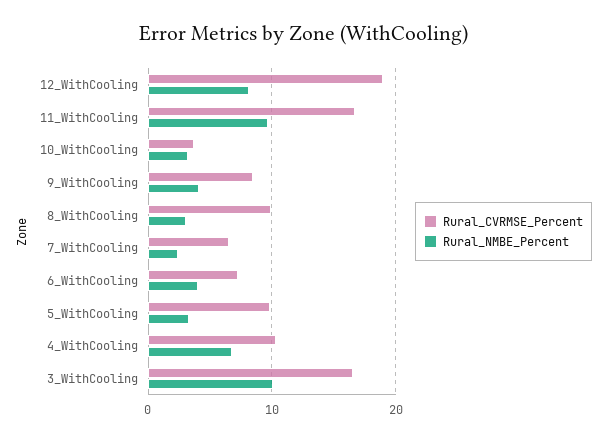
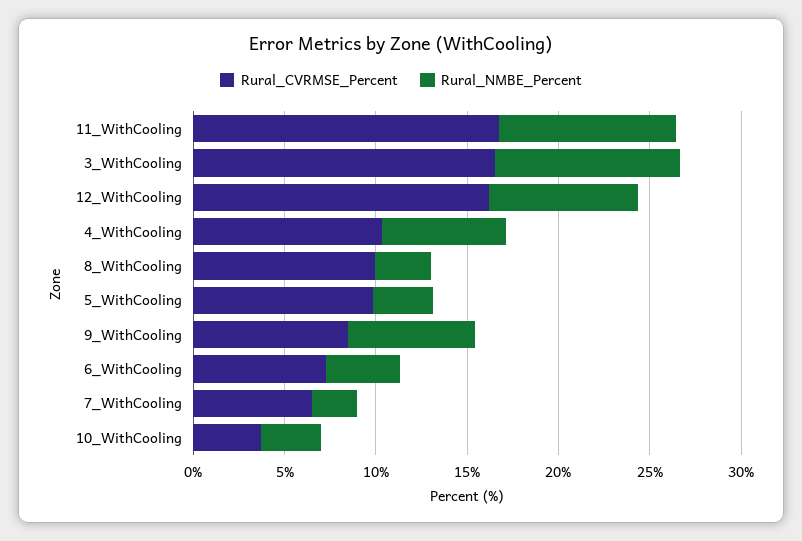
Rural_CVRMSE_Percent, 12_WithCooling: 19 -> 16
Rural_NMBE_Percent, 9_WithCooling: 4 -> 7

